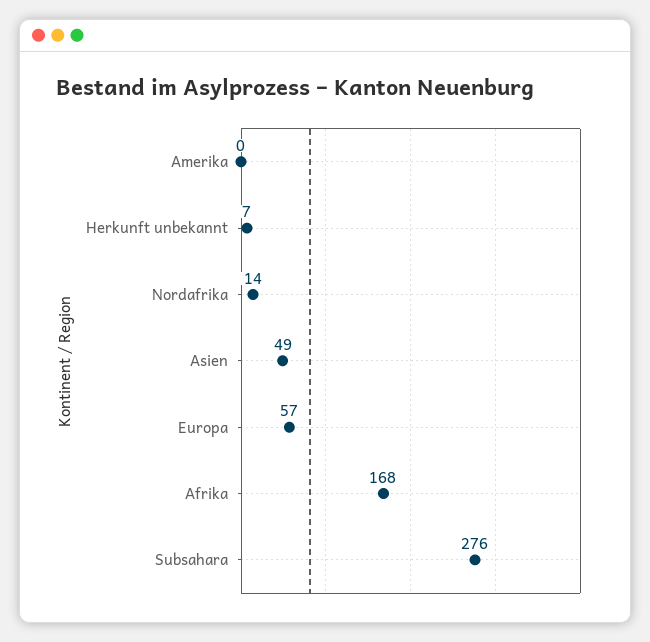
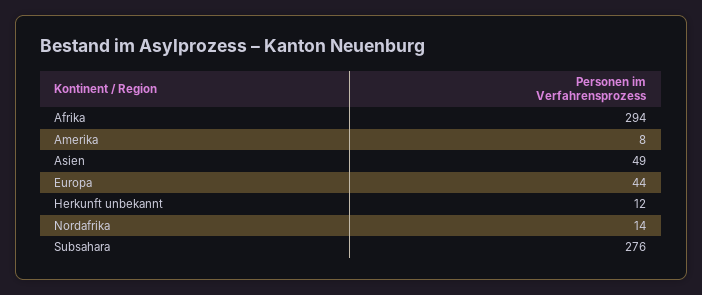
Amerika: 0 -> 8
Herkunft unbekannt: 7 -> 12
Europa: 57 -> 44
Afrika: 168 -> 294

